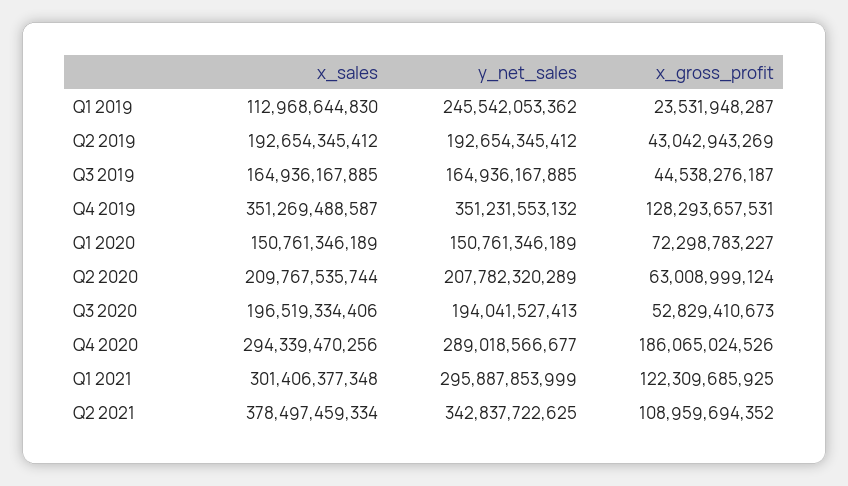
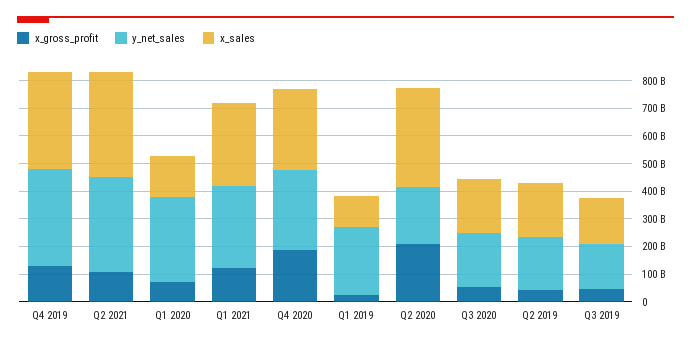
y_net_sales, Q1 2020: 150761346189 -> 300000000000
x_sales, Q2 2020: 209767535744 -> 350000000000
x_gross_profit, Q2 2020: 63008999124 -> 200000000000

